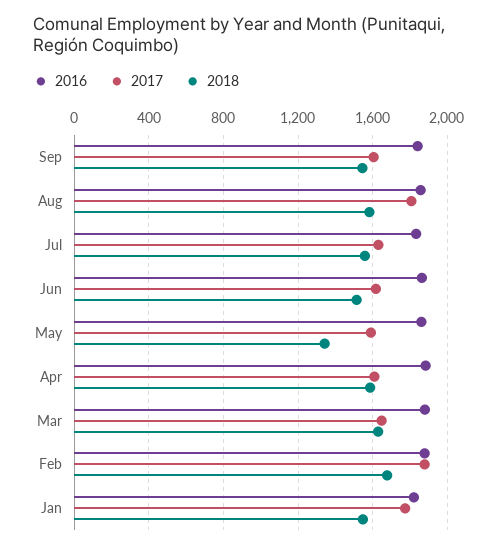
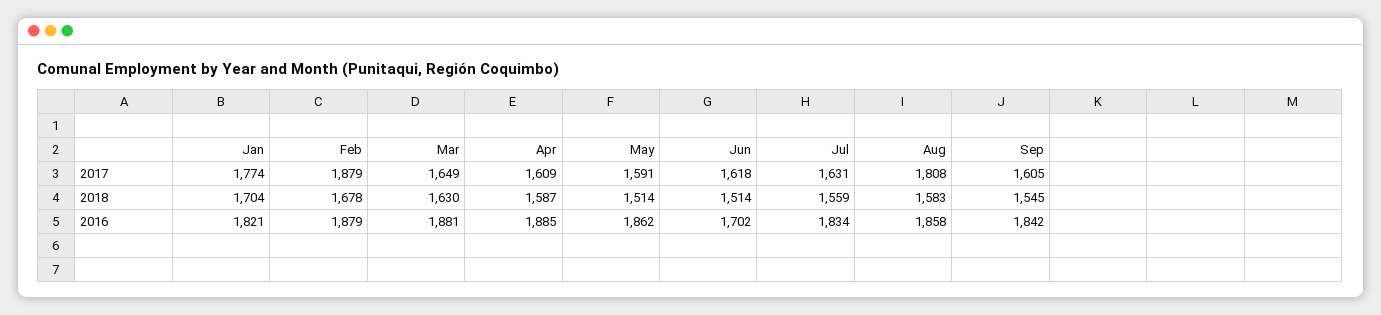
2016, Jun: 1850 -> 1702
2018, May: 1350 -> 1514
2018, Jan: 1550 -> 1704

